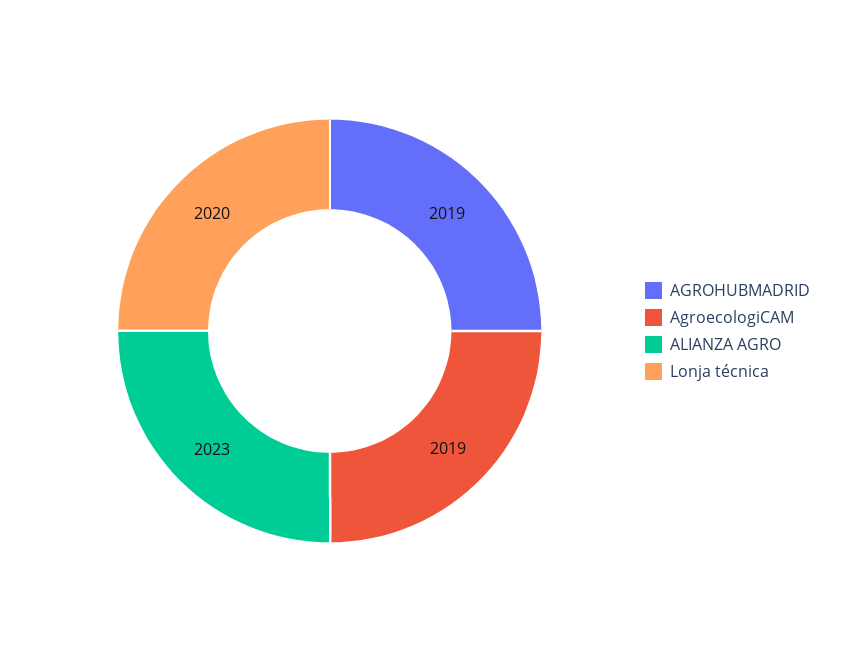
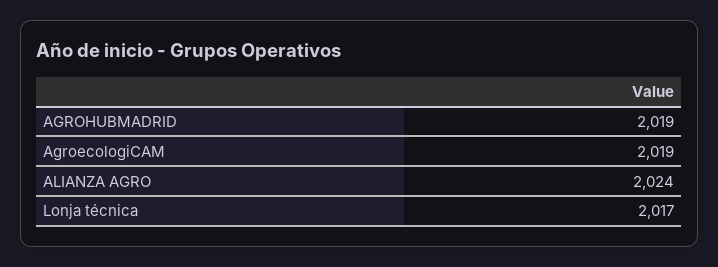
ALIANZA AGRO: 2023 -> 2024
Lonja técnica: 2020 -> 2017

